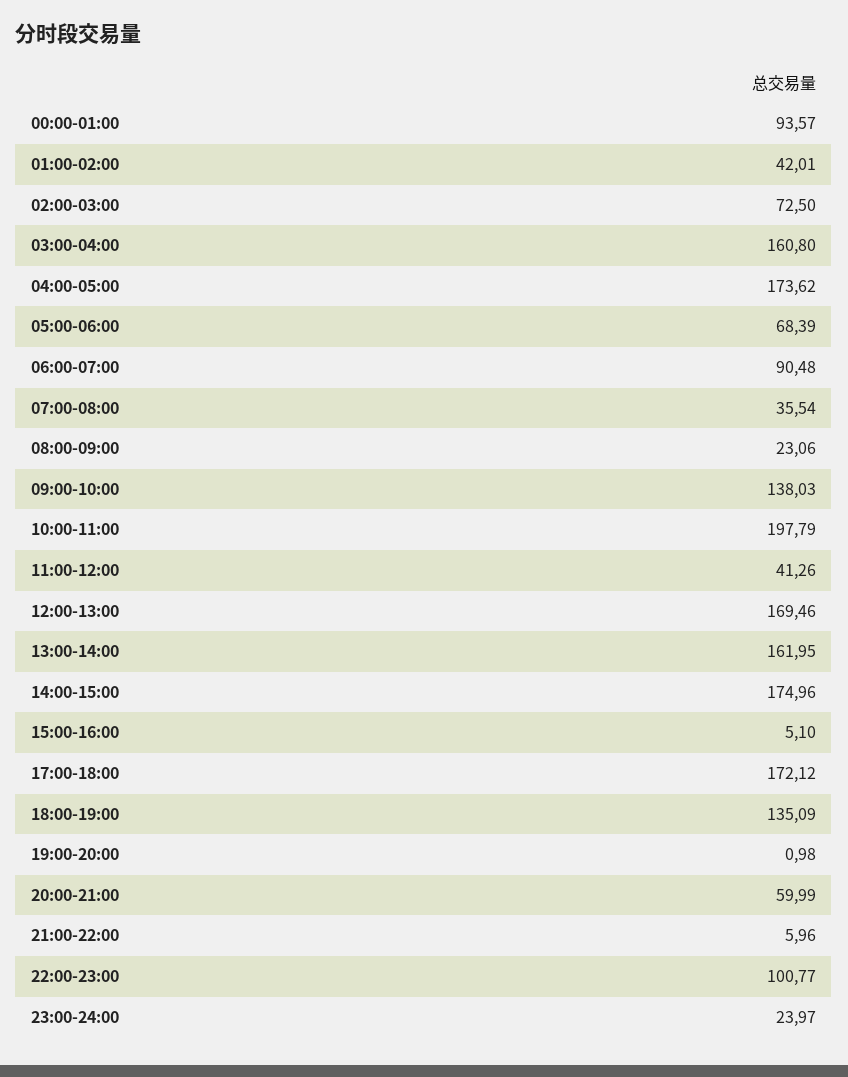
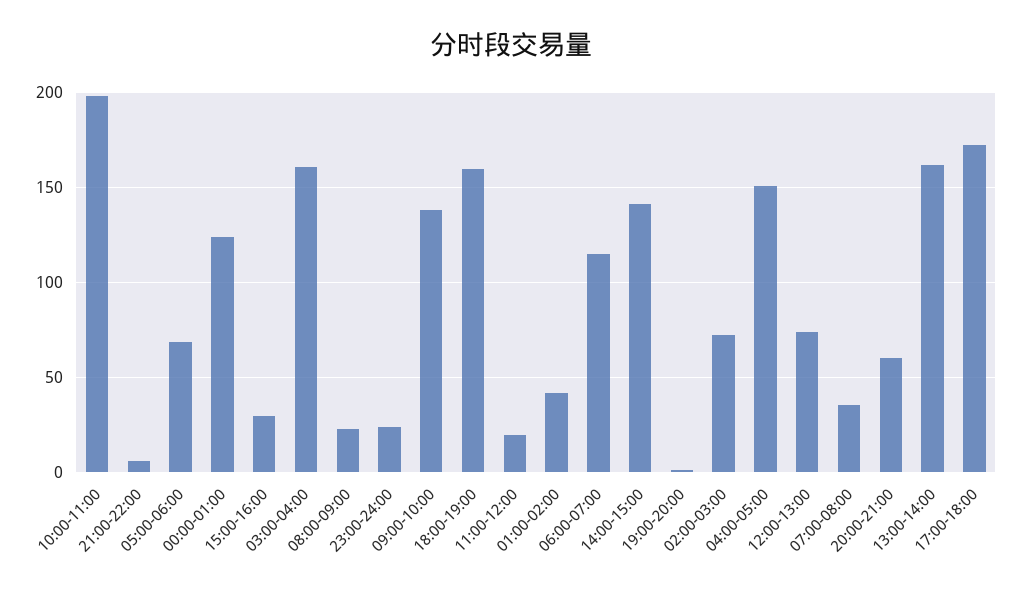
00:00-01:00: 93.57 -> 125
04:00-05:00: 173.62 -> 150
06:00-07:00: 90.48 -> 115
11:00-12:00: 41.26 -> 20
12:00-13:00: 169.46 -> 75
14:00-15:00: 174.96 -> 140
15:00-16:00: 5.1 -> 30
18:00-19:00: 135.09 -> 160
22:00-23:00: 100.77 -> none

